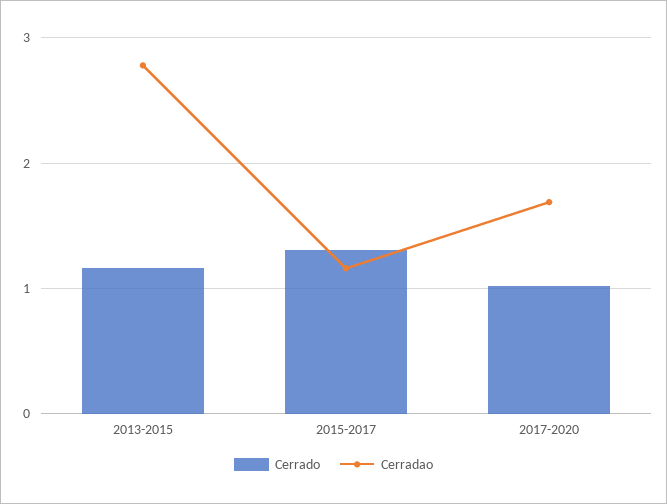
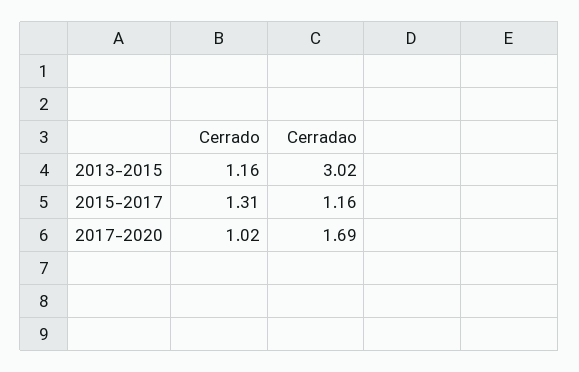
Cerradao, 2013-2015: 2.8 -> 3.02

